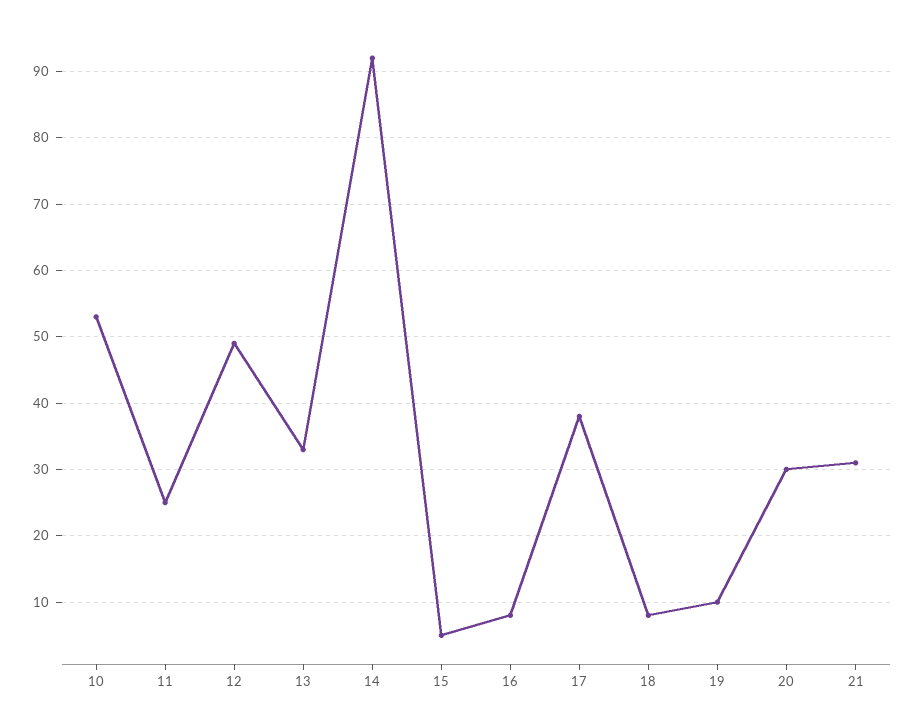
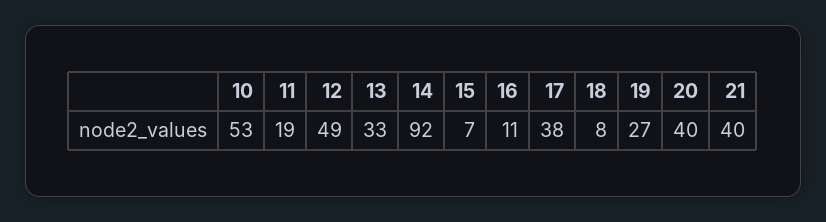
11: 25 -> 19
15: 5 -> 7
16: 8 -> 11
19: 10 -> 27
20: 30 -> 40
21: 31 -> 40

